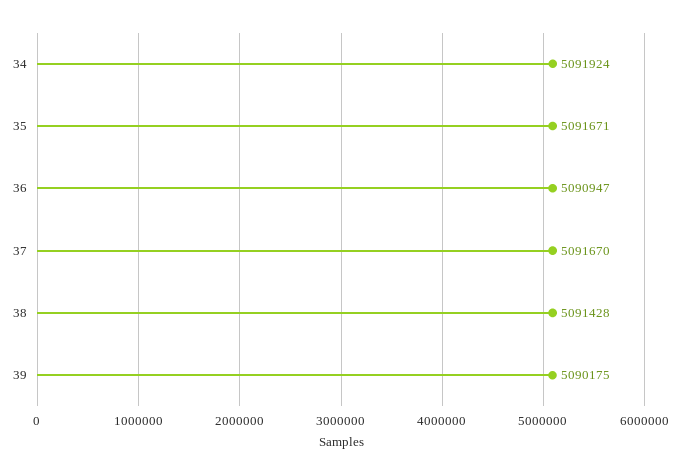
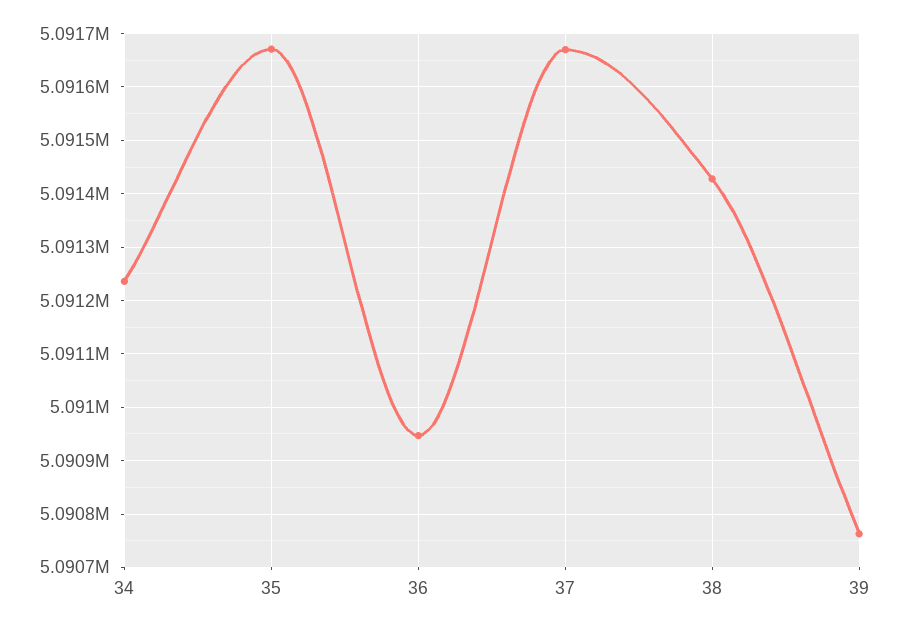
34: 5091924 -> 5091240
39: 5090175 -> 5090760

